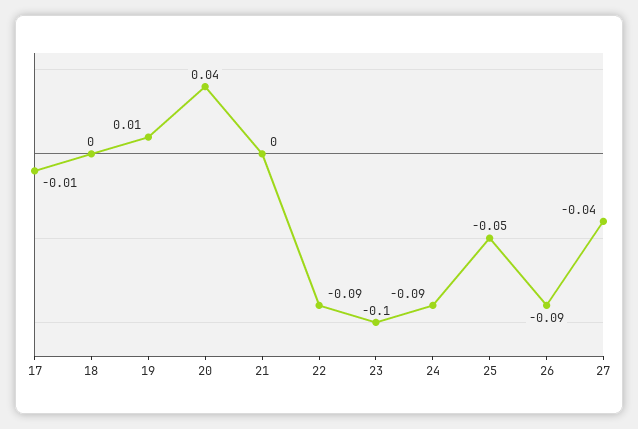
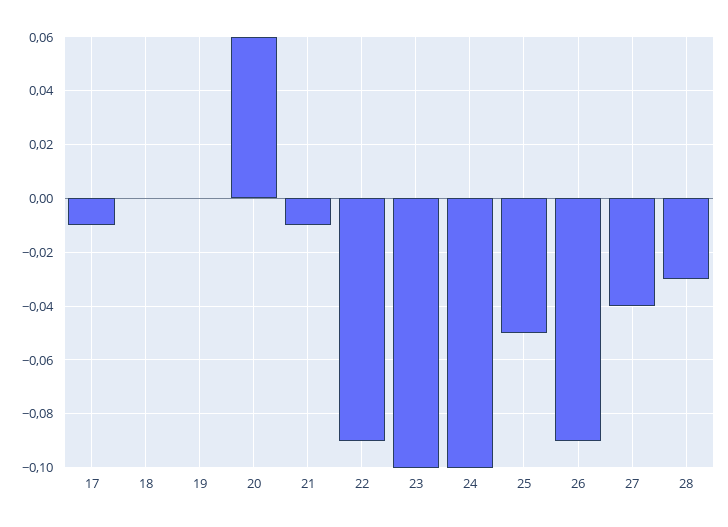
19: 0.01 -> 0
20: 0.04 -> 0.06
21: 0 -> -0.01
24: -0.09 -> -0.1
28: none -> -0.03

